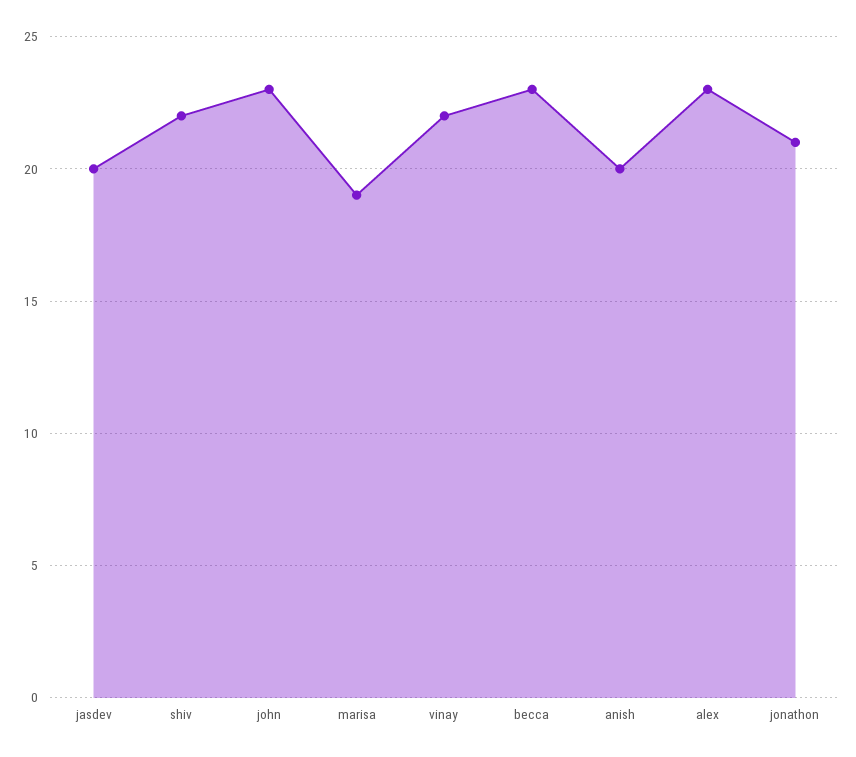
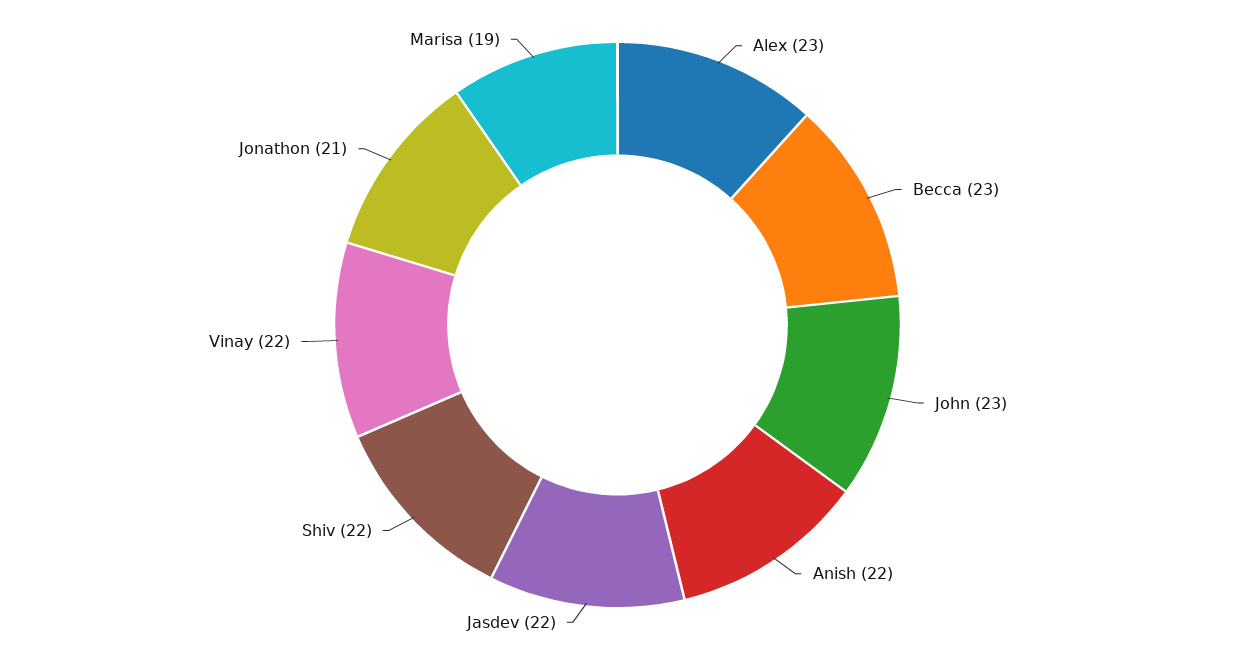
jasdev: 20 -> 22
anish: 20 -> 22

